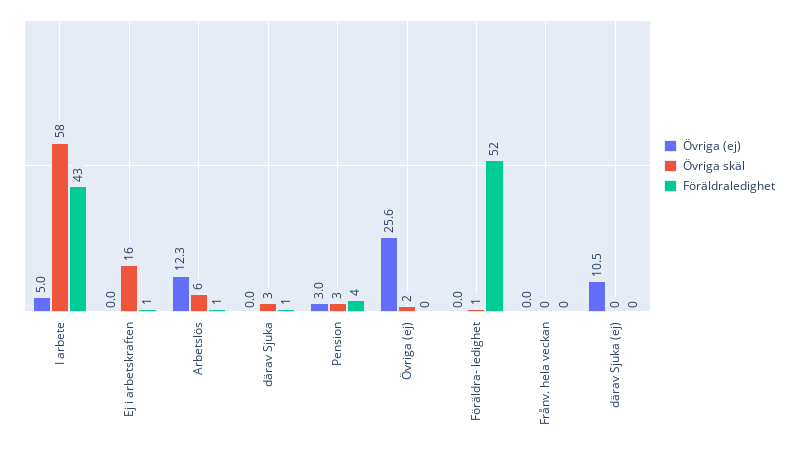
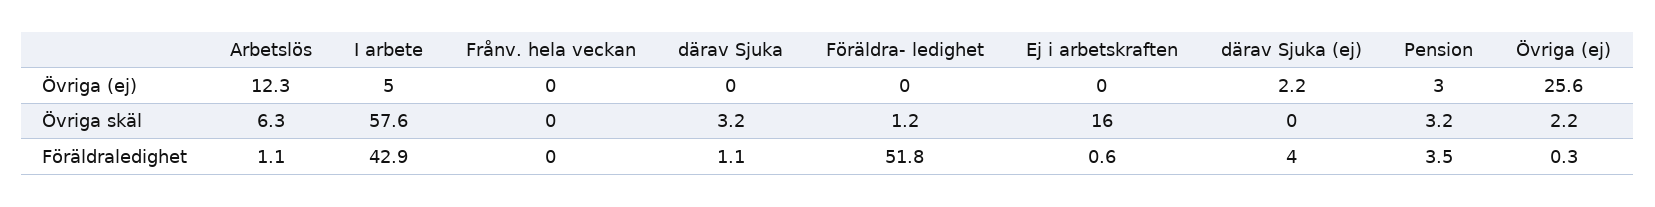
Övriga (ej), därav Sjuka (ej): 10.5 -> 2.2
Föräldraledighet, därav Sjuka (ej): 0 -> 4

